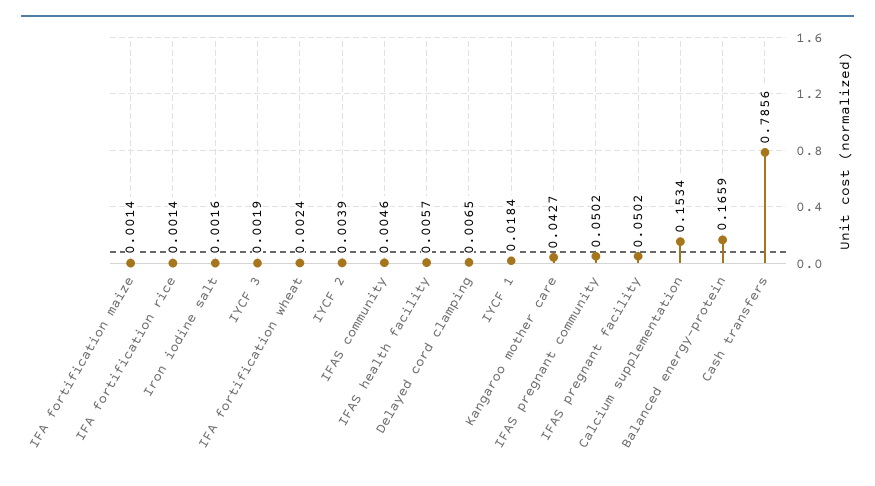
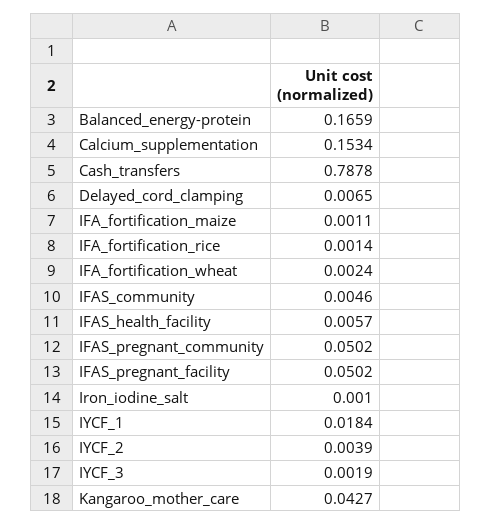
IFA fortification maize: 0.0014 -> 0.0011
Iron iodine salt: 0.0016 -> 0.001
Cash transfers: 0.7856 -> 0.7878

